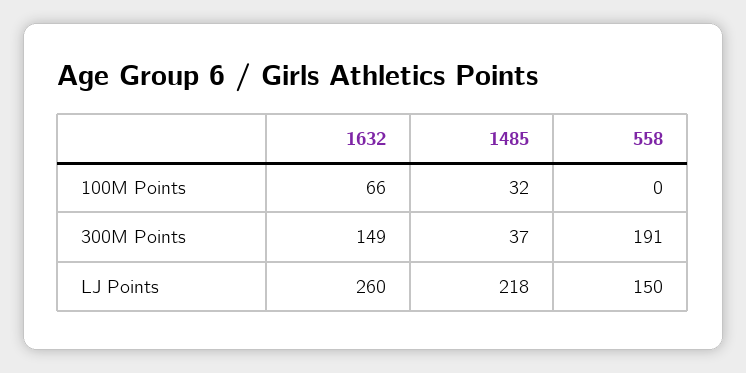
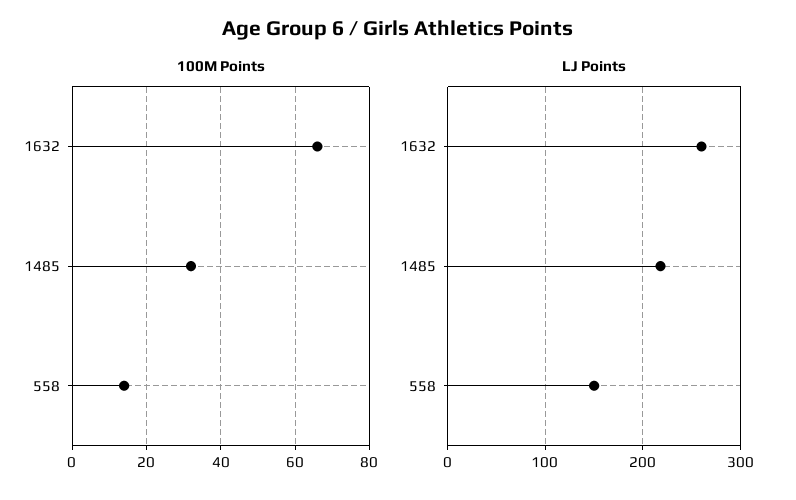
100M Points, 558: 0 -> 15
300M Points, 1632: 149 -> none
300M Points, 1485: 37 -> none
300M Points, 558: 191 -> none

